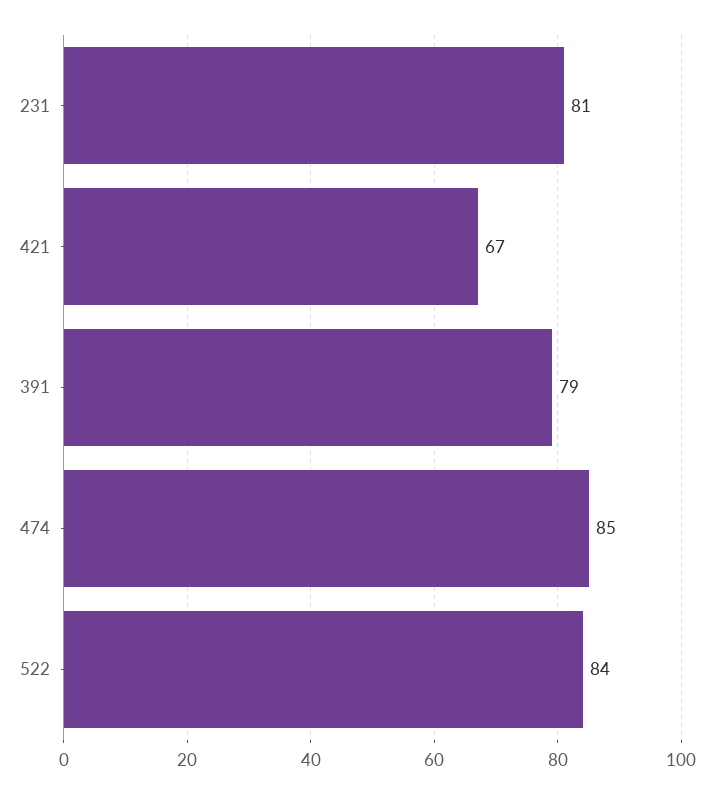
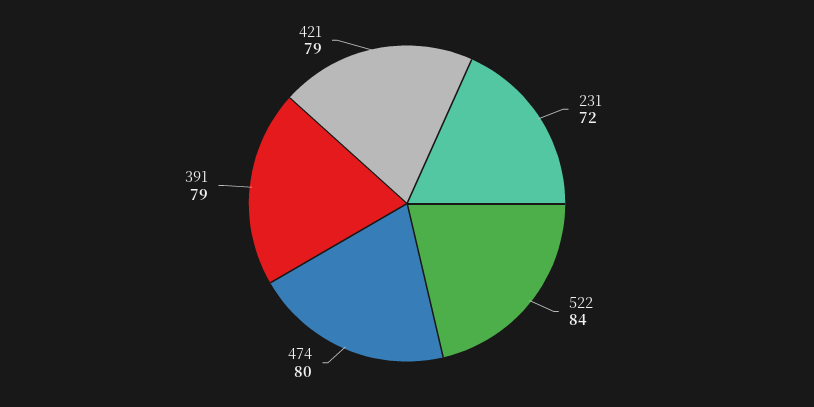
231: 81 -> 72
421: 67 -> 79
474: 85 -> 80

